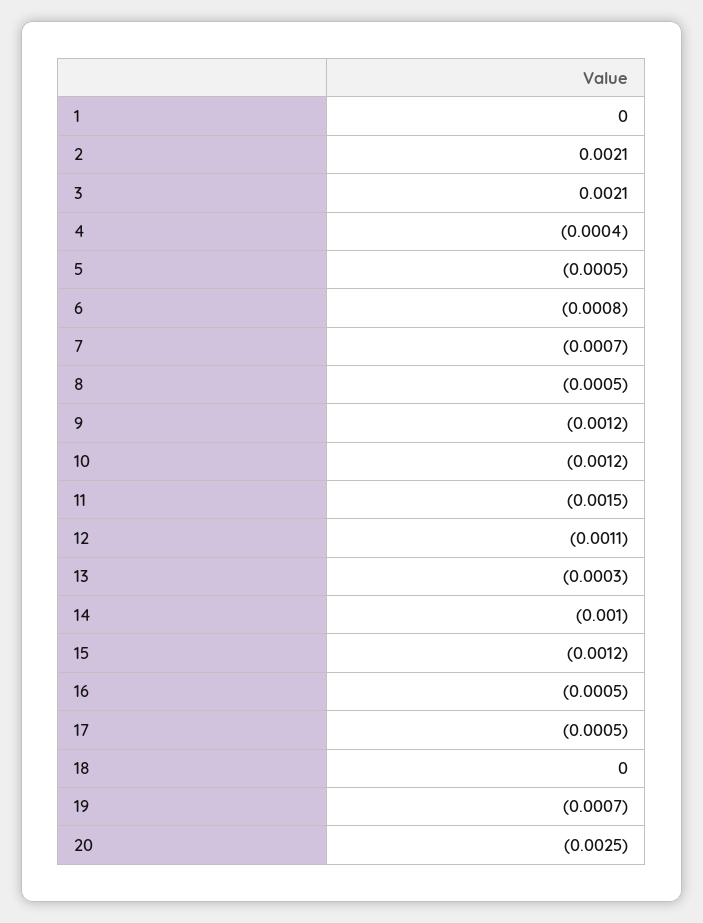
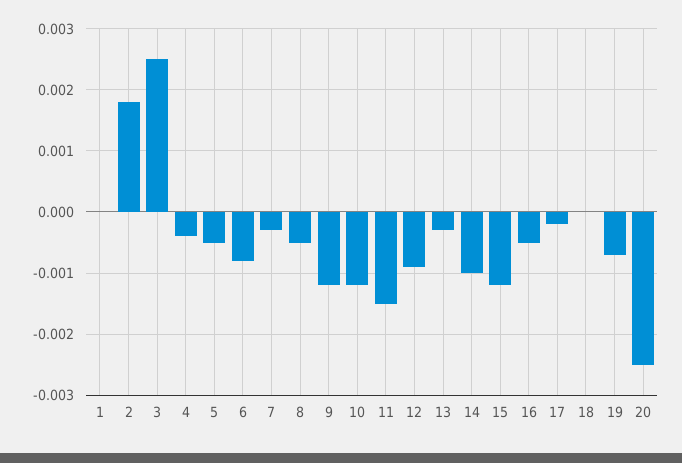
2: 0.0021 -> 0.0018
3: 0.0021 -> 0.0025
7: -0.0007 -> -0.0003
12: -0.0011 -> -0.0009
17: -0.0005 -> -0.0002

